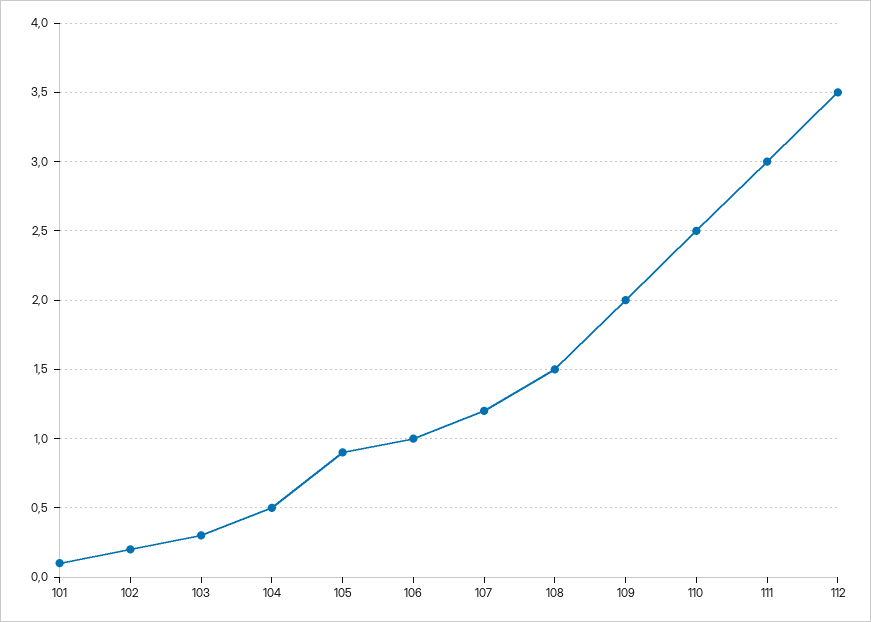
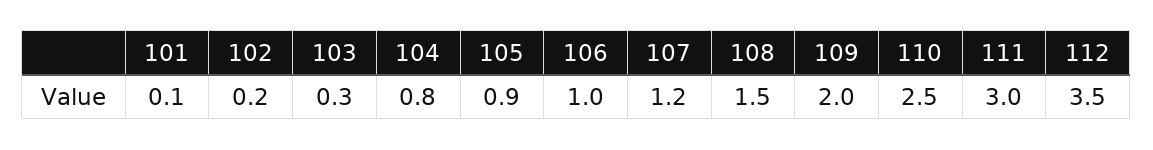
104: 0.5 -> 0.8

